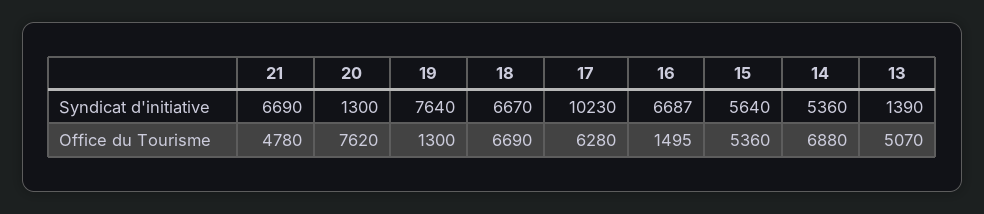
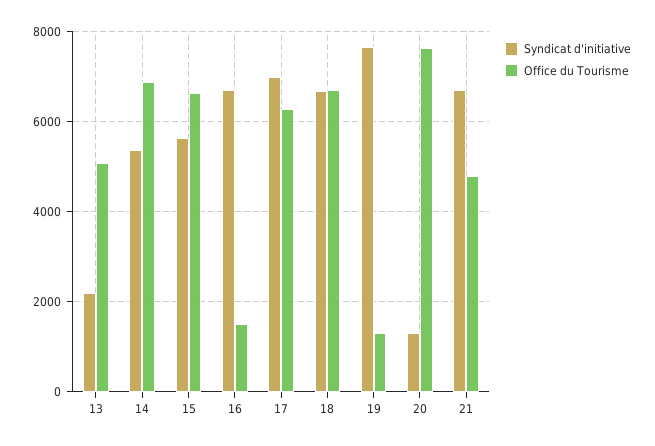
Syndicat d'initiative, 17: 10230 -> 7000
Syndicat d'initiative, 13: 1390 -> 2200
Office du Tourisme, 15: 5360 -> 6600

